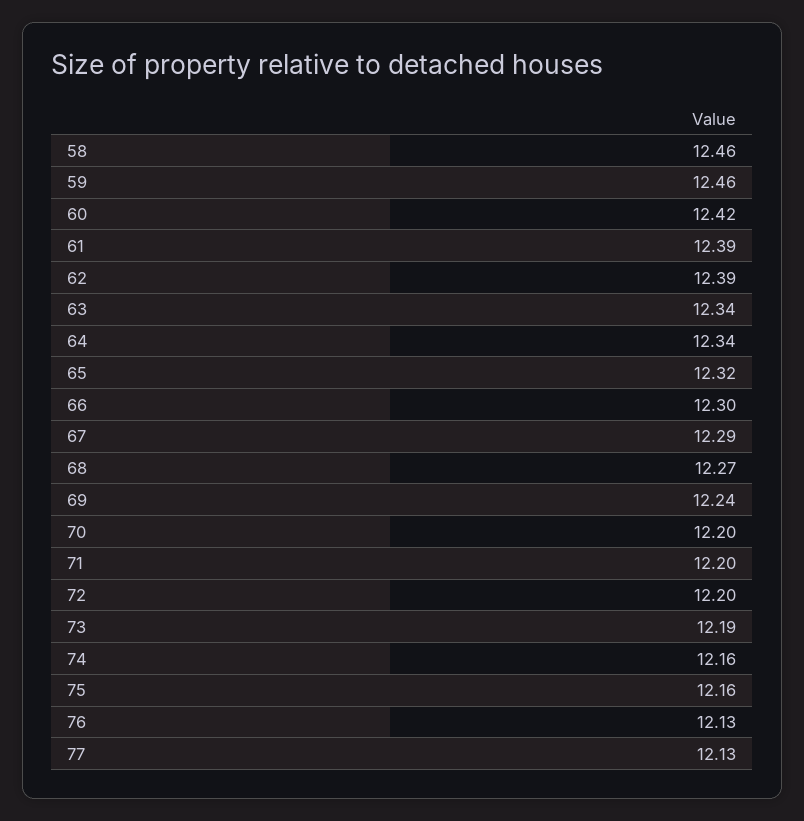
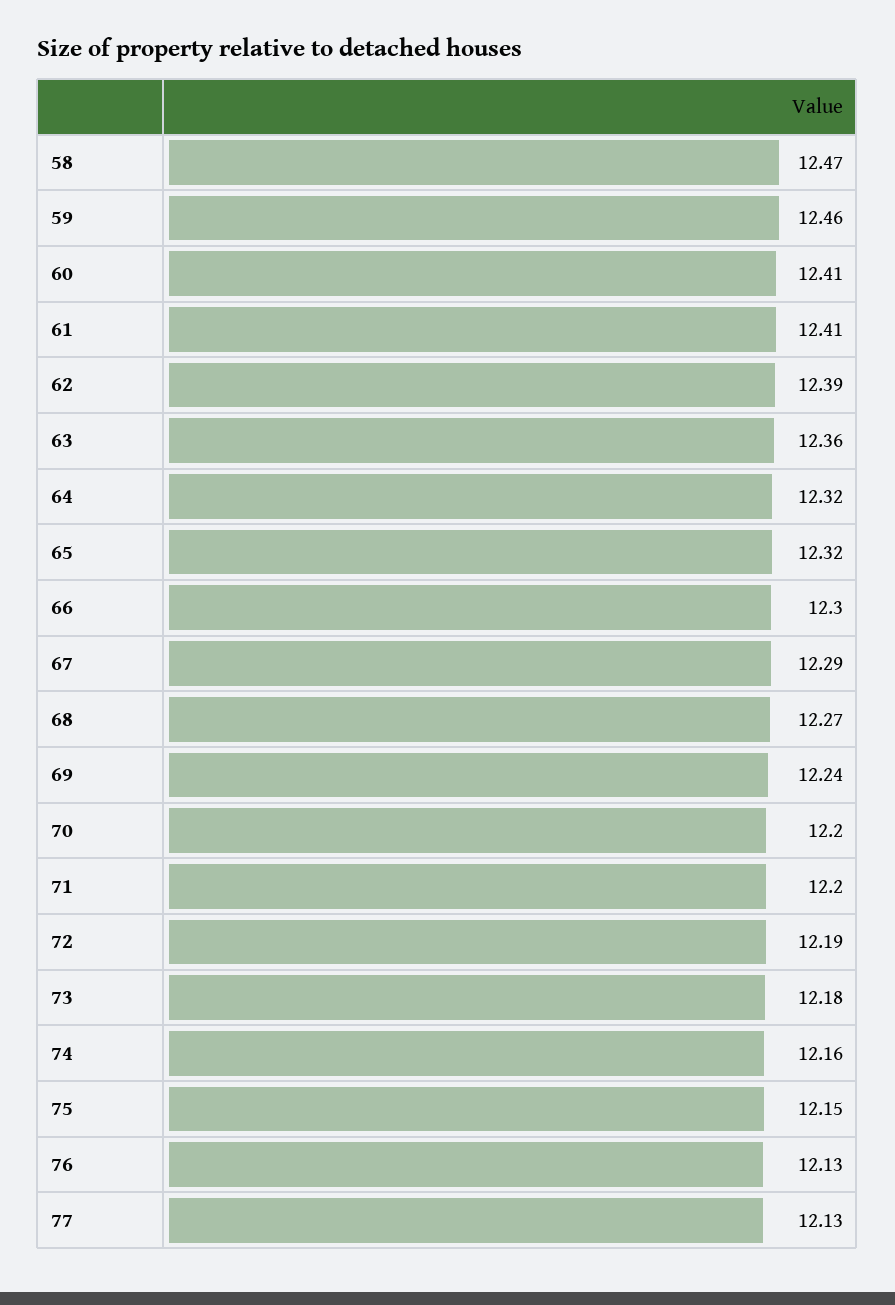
58: 12.46 -> 12.47
60: 12.42 -> 12.41
61: 12.39 -> 12.41
63: 12.34 -> 12.36
64: 12.34 -> 12.32
72: 12.2 -> 12.19
73: 12.19 -> 12.18
75: 12.16 -> 12.15

